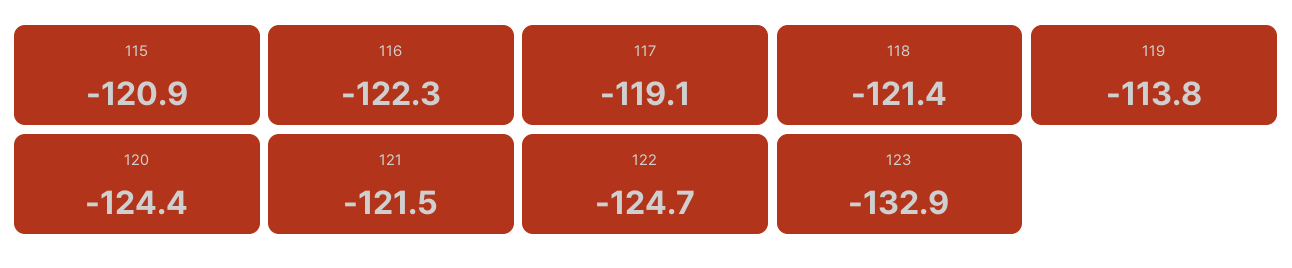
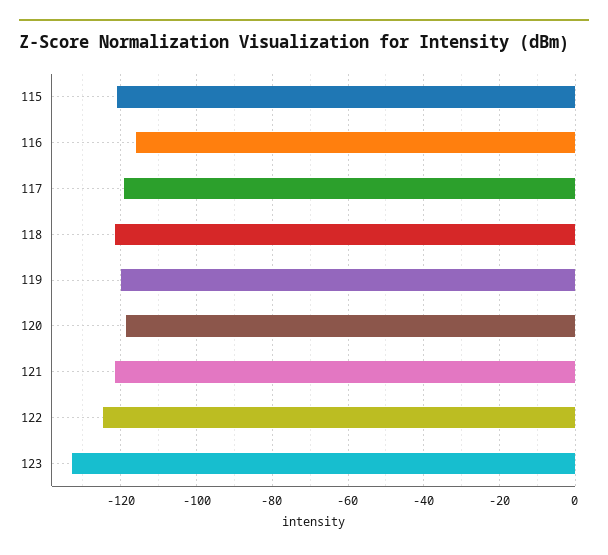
116: -122.3 -> -116
119: -113.8 -> -120
120: -124.4 -> -118

